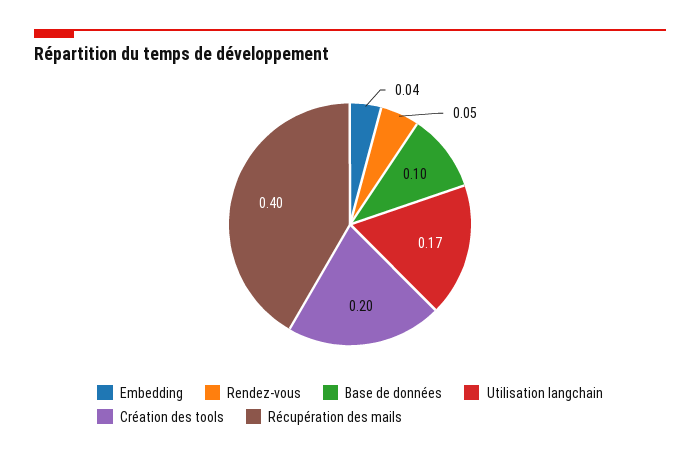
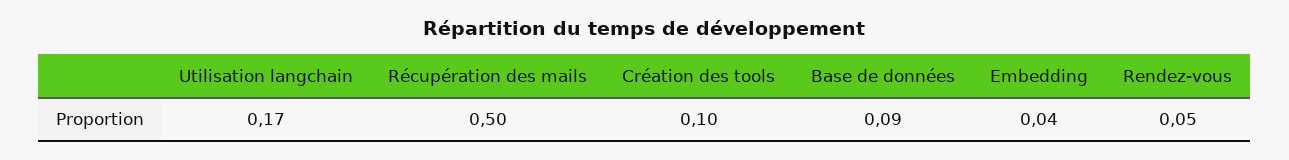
Base de données: 0.1 -> 0.09
Création des tools: 0.2 -> 0.1
Récupération des mails: 0.4 -> 0.5

